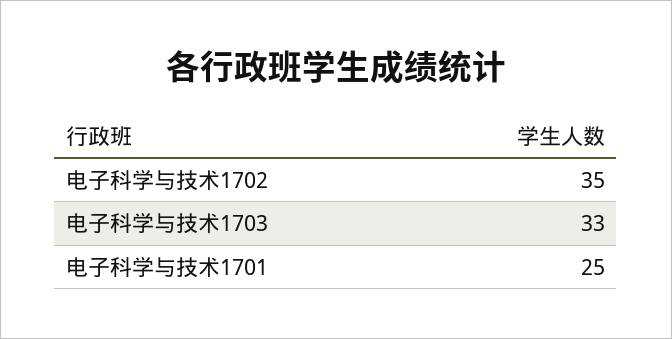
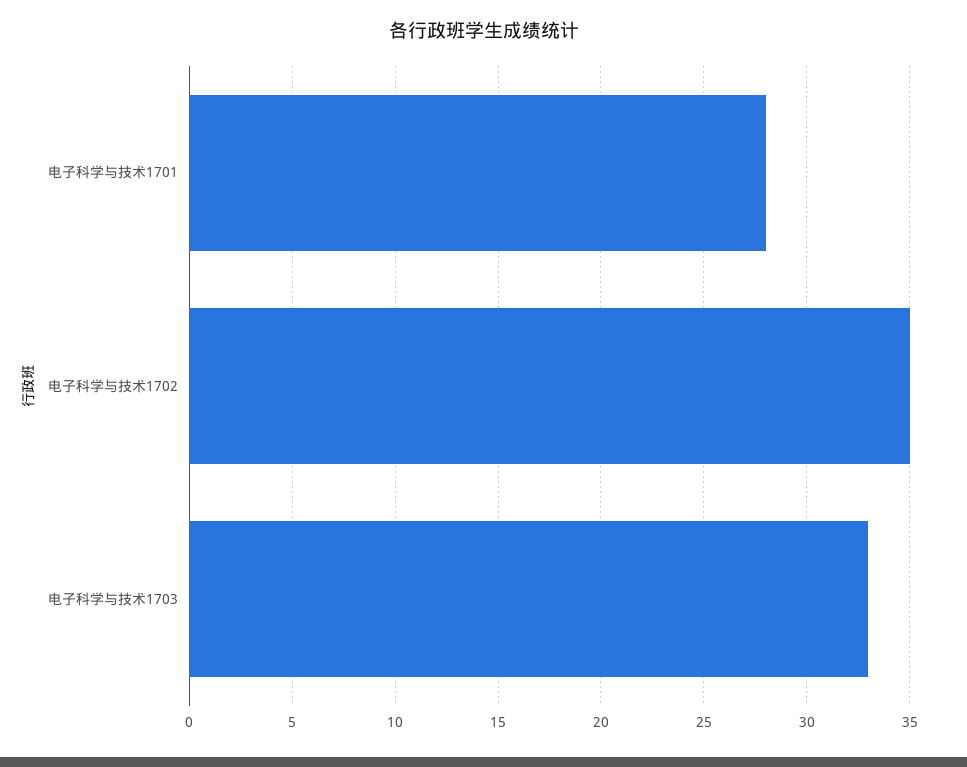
电子科学与技术1701: 25 -> 28

